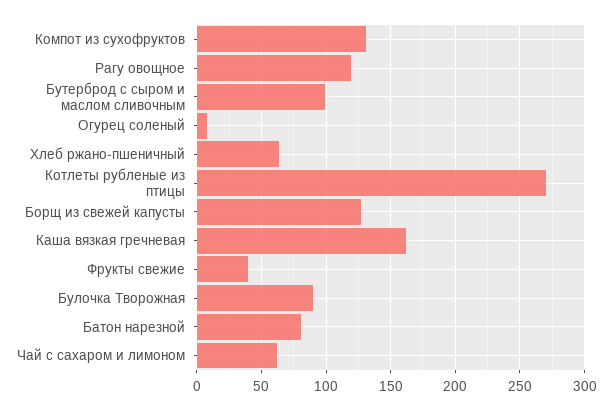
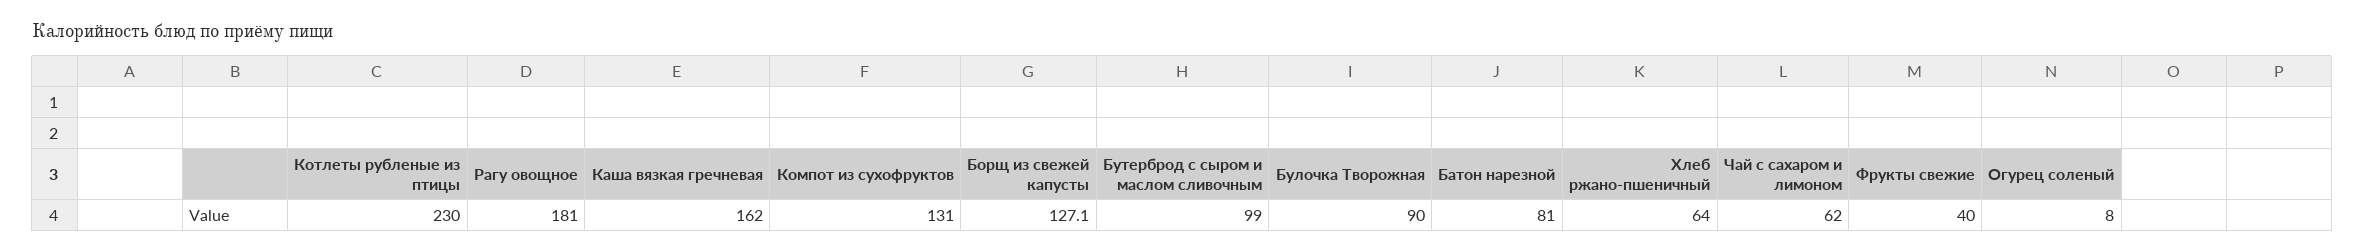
Рагу овощное: 120 -> 181
Котлеты рубленые из птицы: 270 -> 230

